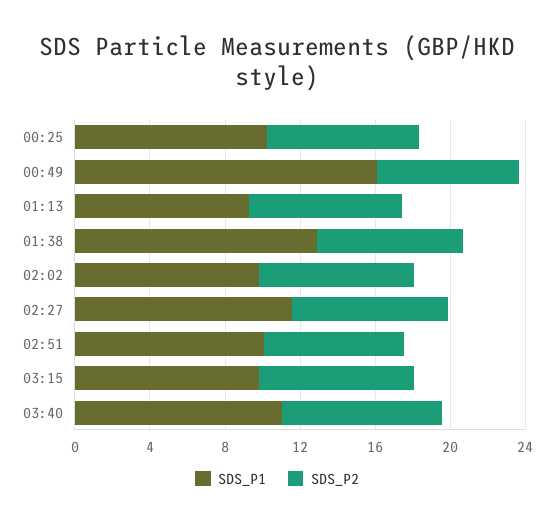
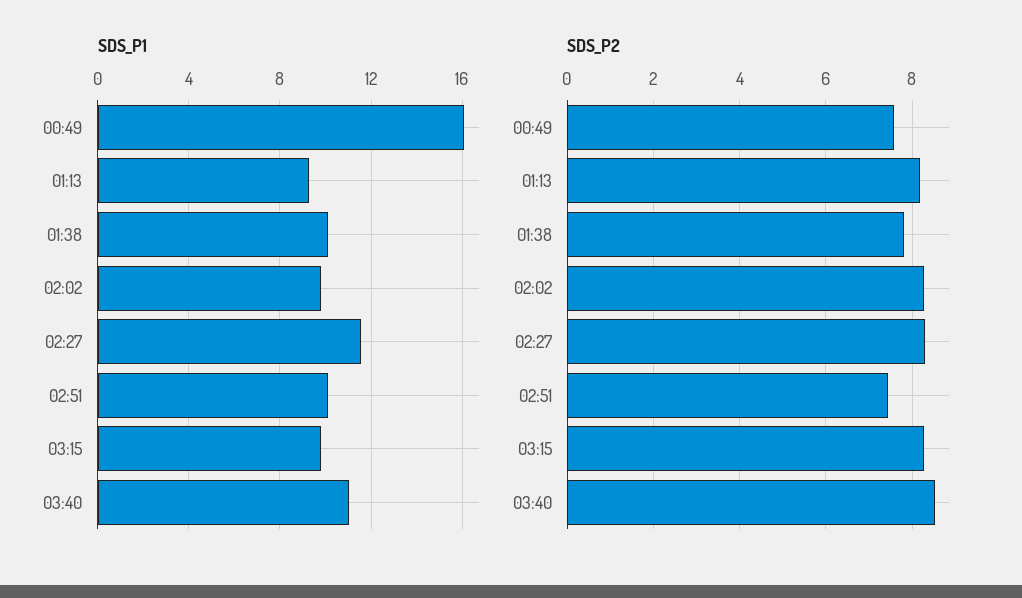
SDS_P1, 00:25: 10 -> none
SDS_P2, 00:25: 8 -> none
SDS_P1, 01:38: 13 -> 10

